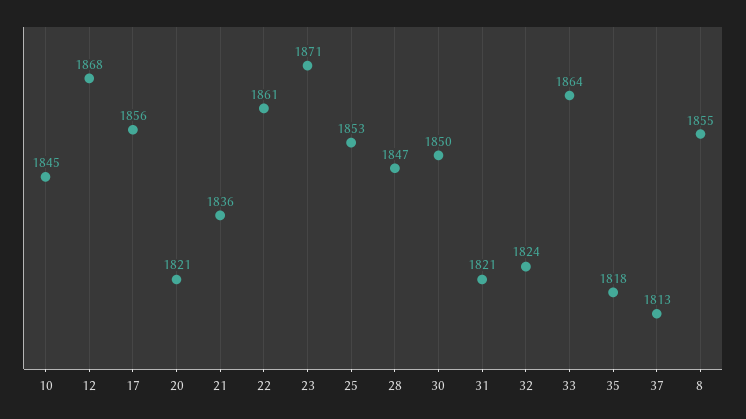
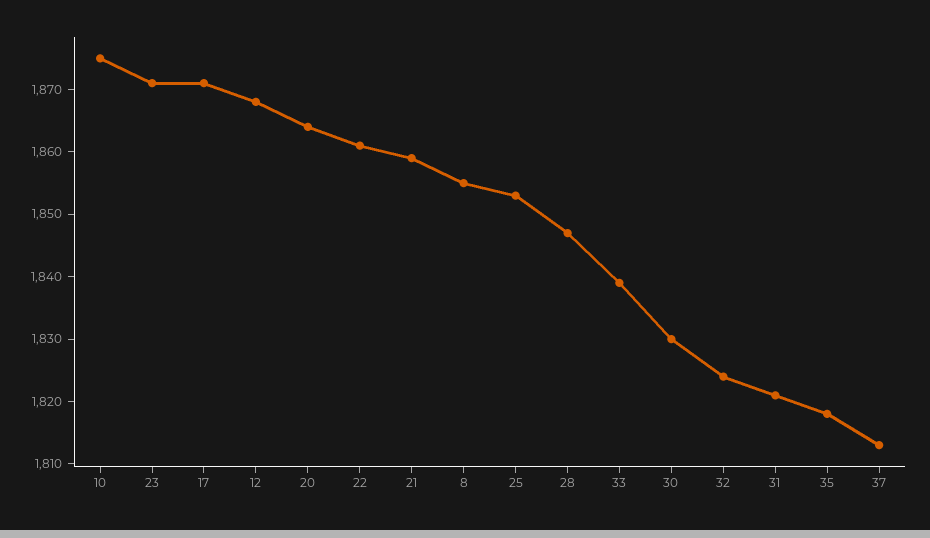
10: 1845 -> 1875
17: 1856 -> 1870
20: 1821 -> 1865
21: 1836 -> 1860
30: 1850 -> 1830
33: 1864 -> 1840

